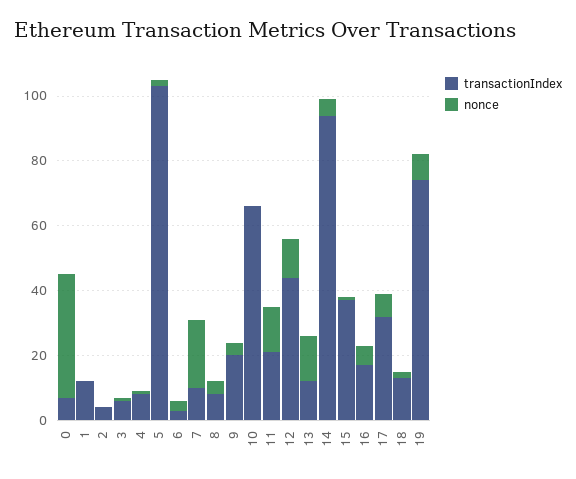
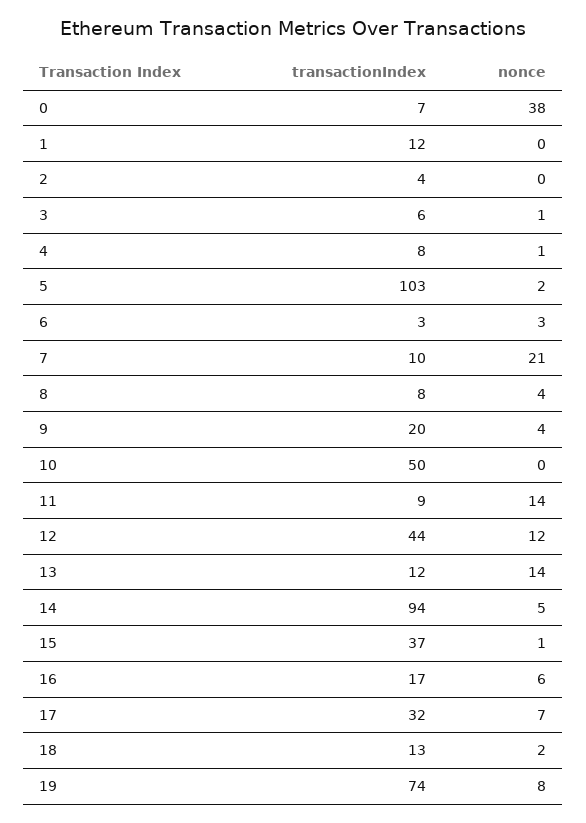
transactionIndex, 10: 65 -> 50
transactionIndex, 11: 20 -> 9

